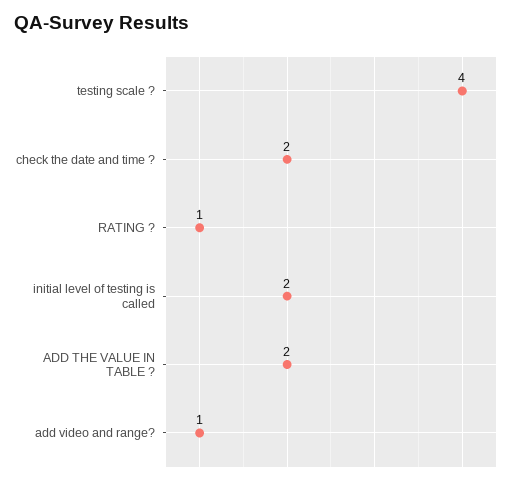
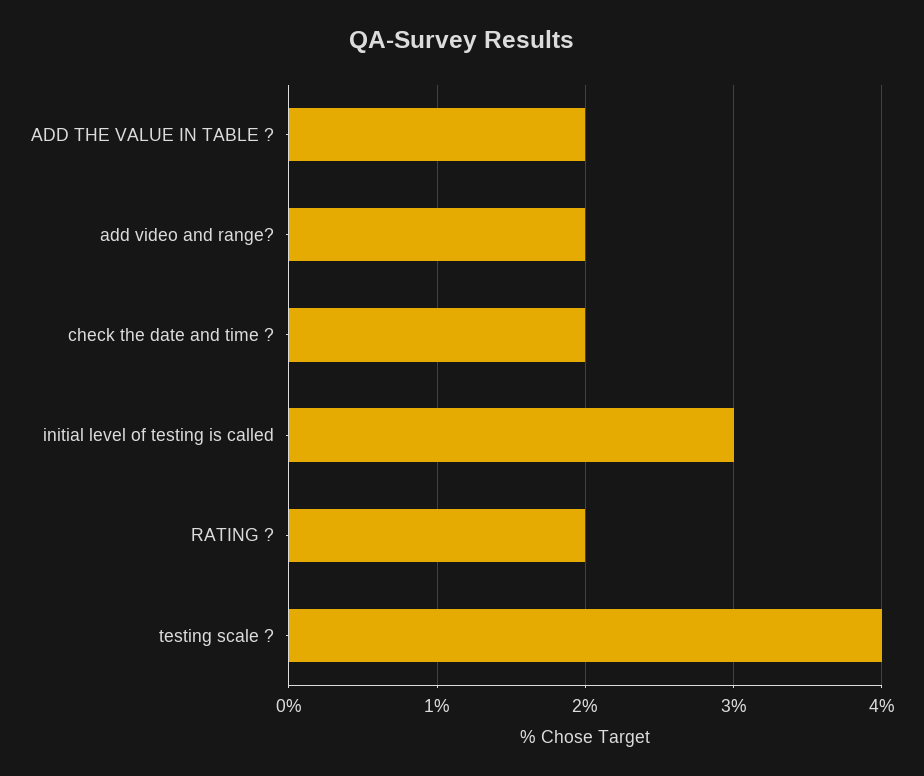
RATING ?: 1 -> 2
initial level of testing is called: 2 -> 3
add video and range?: 1 -> 2

